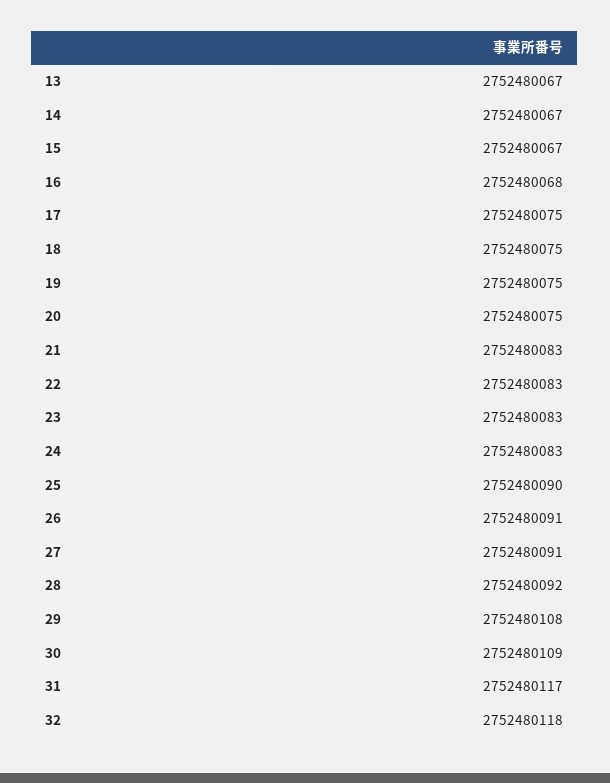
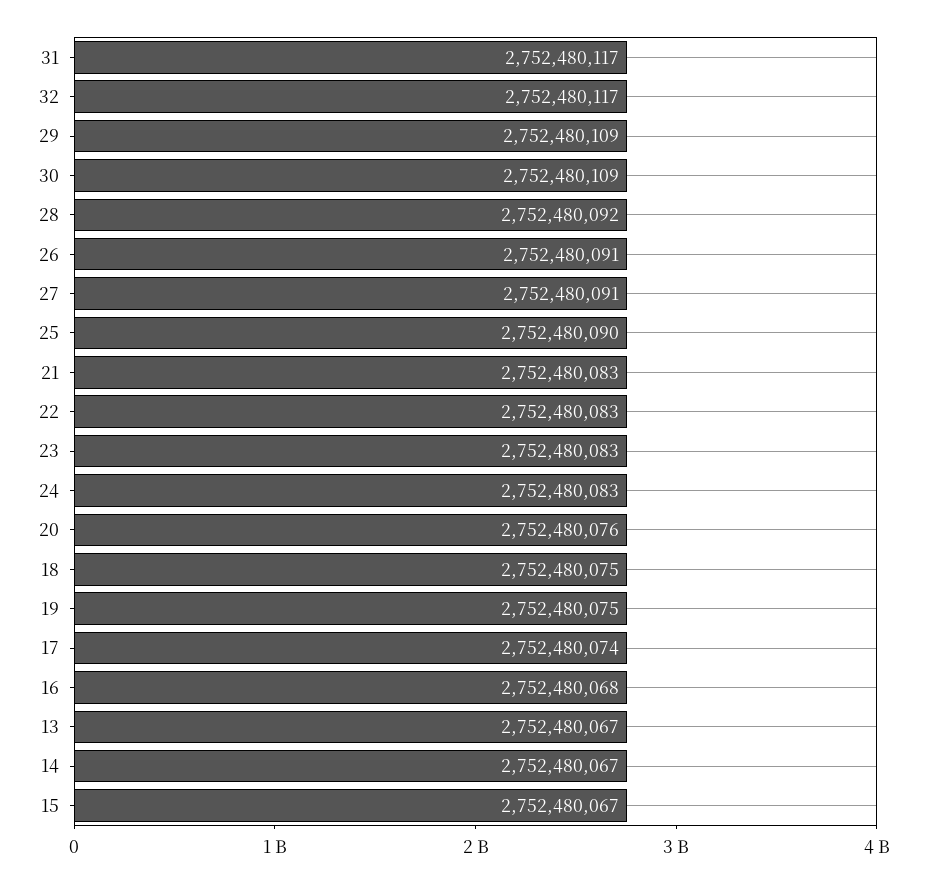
17: 2752480075 -> 2752480074
20: 2752480075 -> 2752480076
29: 2752480108 -> 2752480109
32: 2752480118 -> 2752480117

